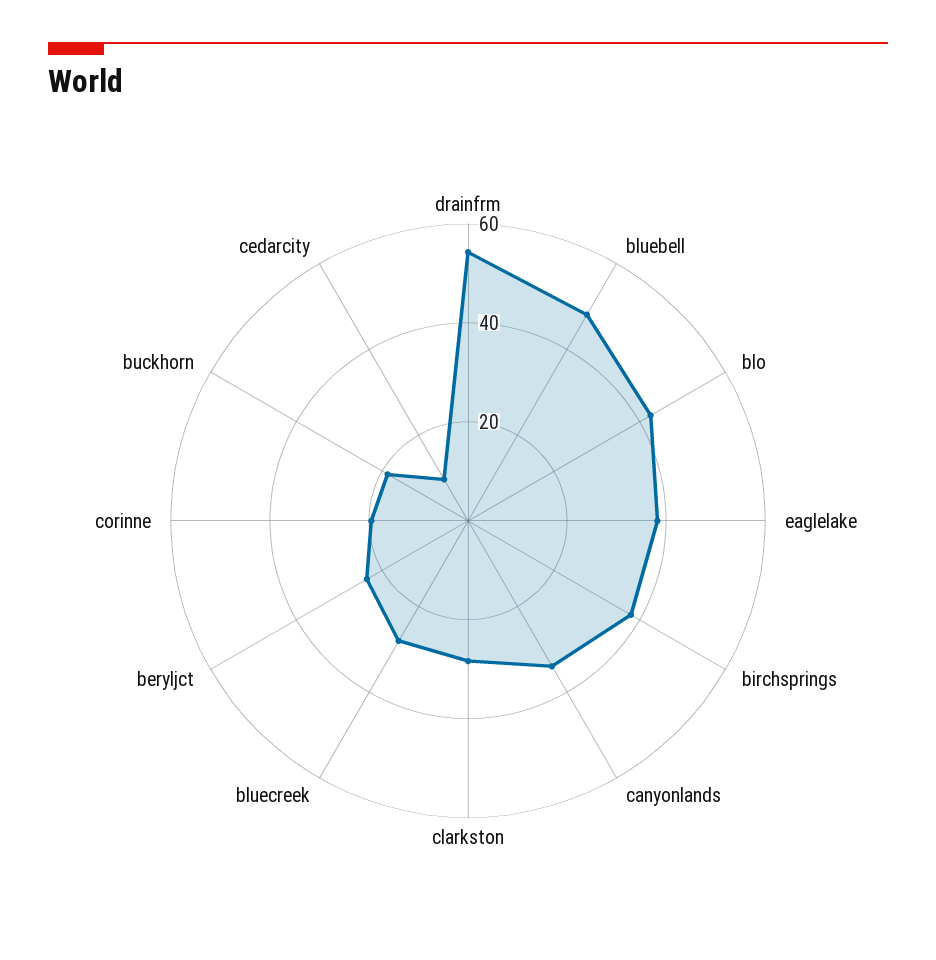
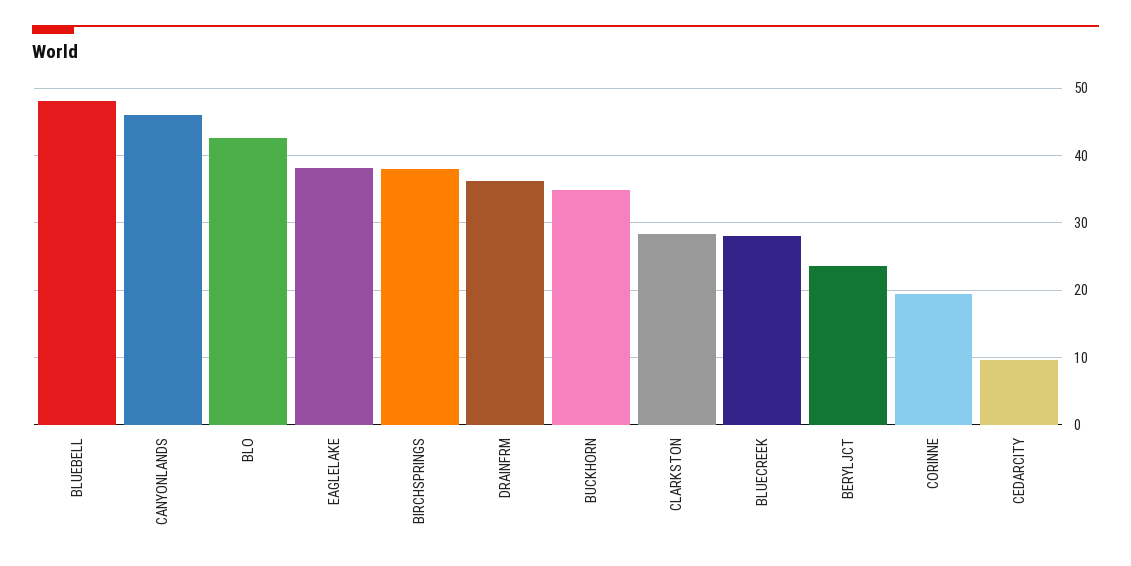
drainfrm: 55 -> 36
canyonlands: 35 -> 46
buckhorn: 20 -> 35

